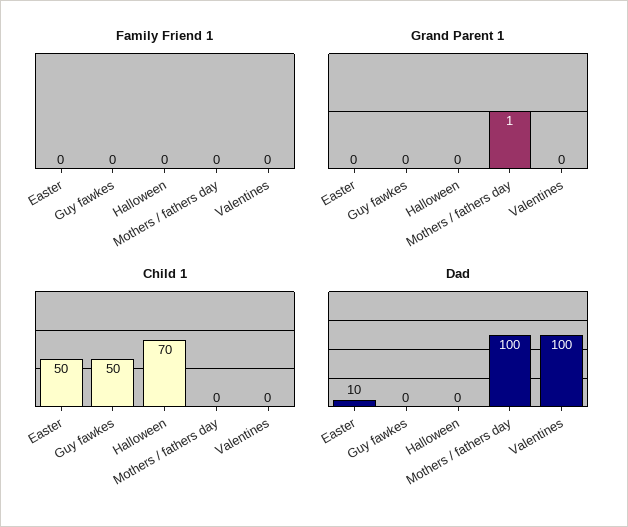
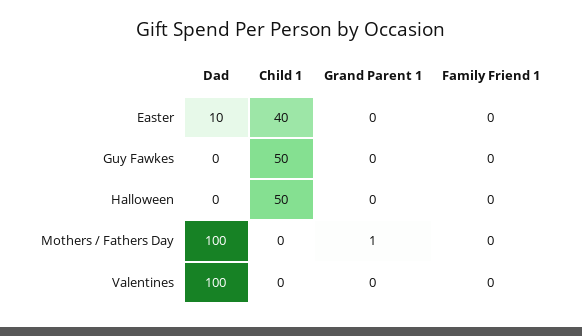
Child 1, Easter: 50 -> 40
Child 1, Halloween: 70 -> 50

